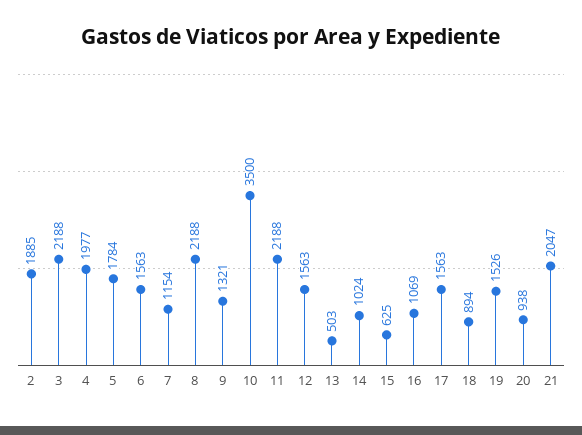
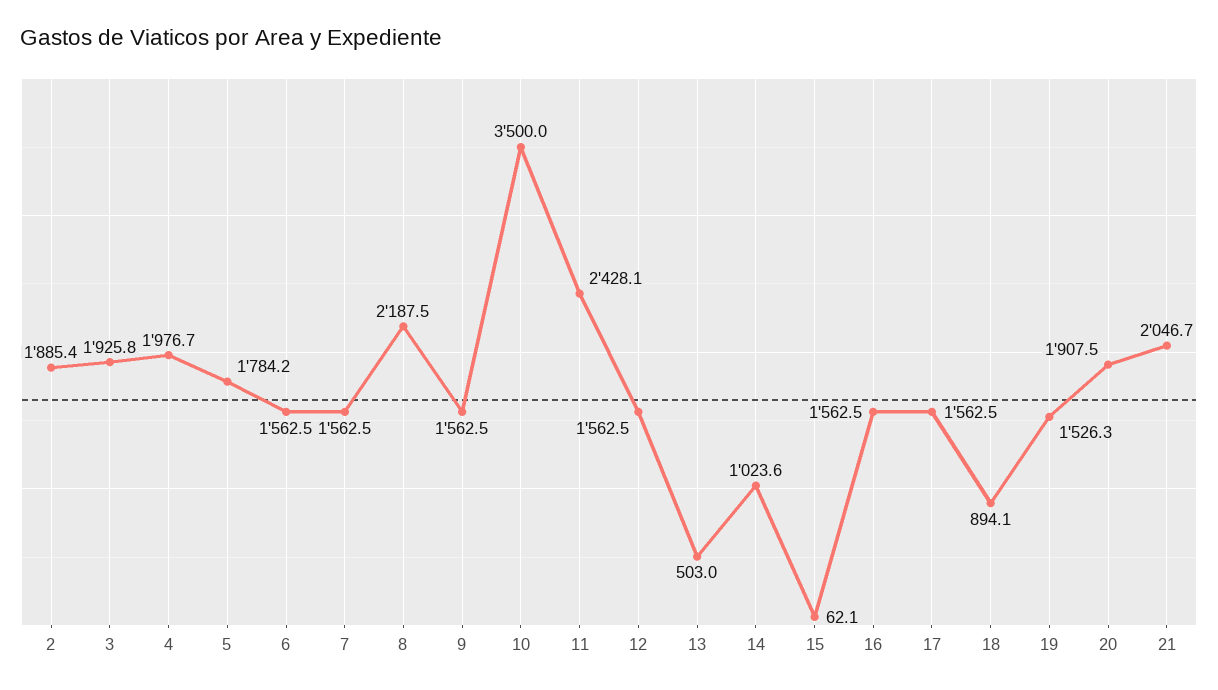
3: 2188 -> 1925.8
7: 1154 -> 1562.5
9: 1321 -> 1562.5
11: 2188 -> 2428.1
15: 625 -> 62.1
16: 1069 -> 1562.5
20: 938 -> 1907.5

